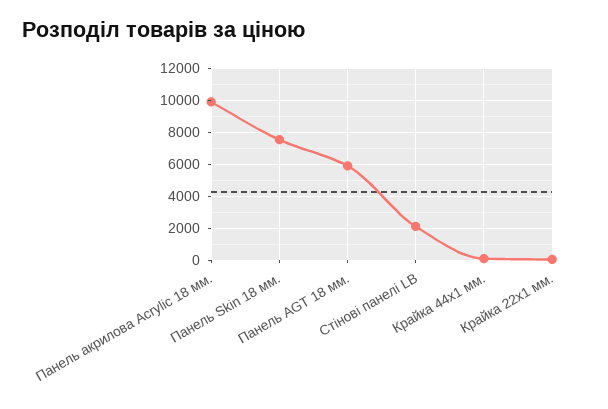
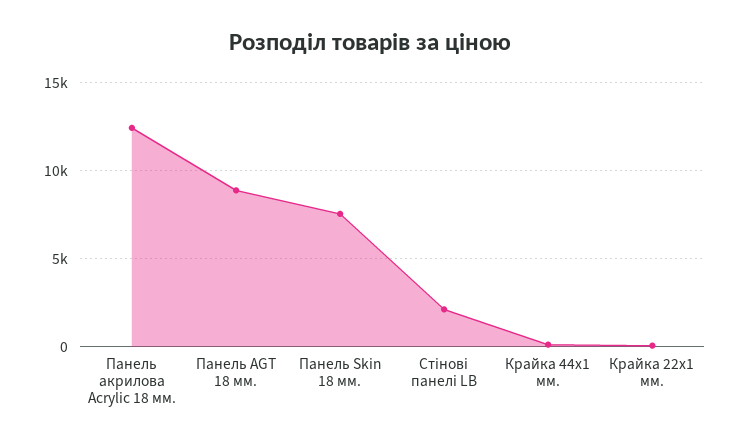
Панель акрилова Acrylic 18 мм.: 10000 -> 12500
Панель AGT 18 мм.: 6000 -> 9000

